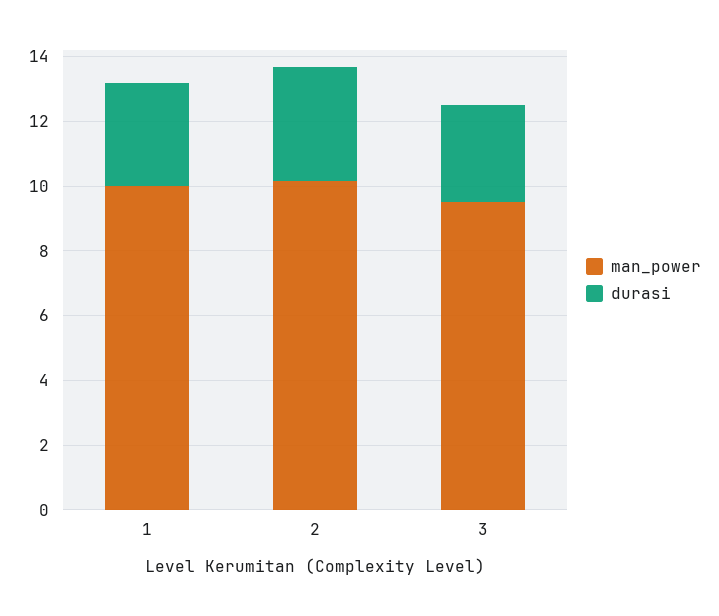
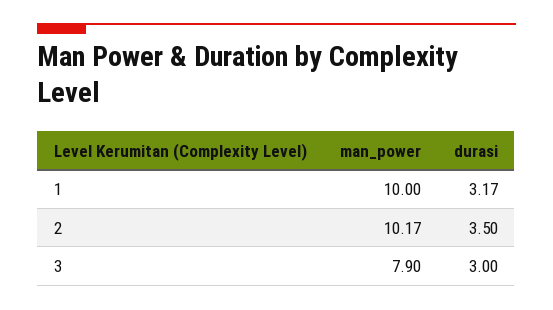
man_power, 3: 9.5 -> 7.9

